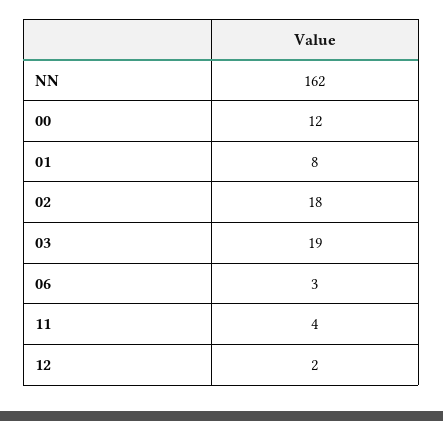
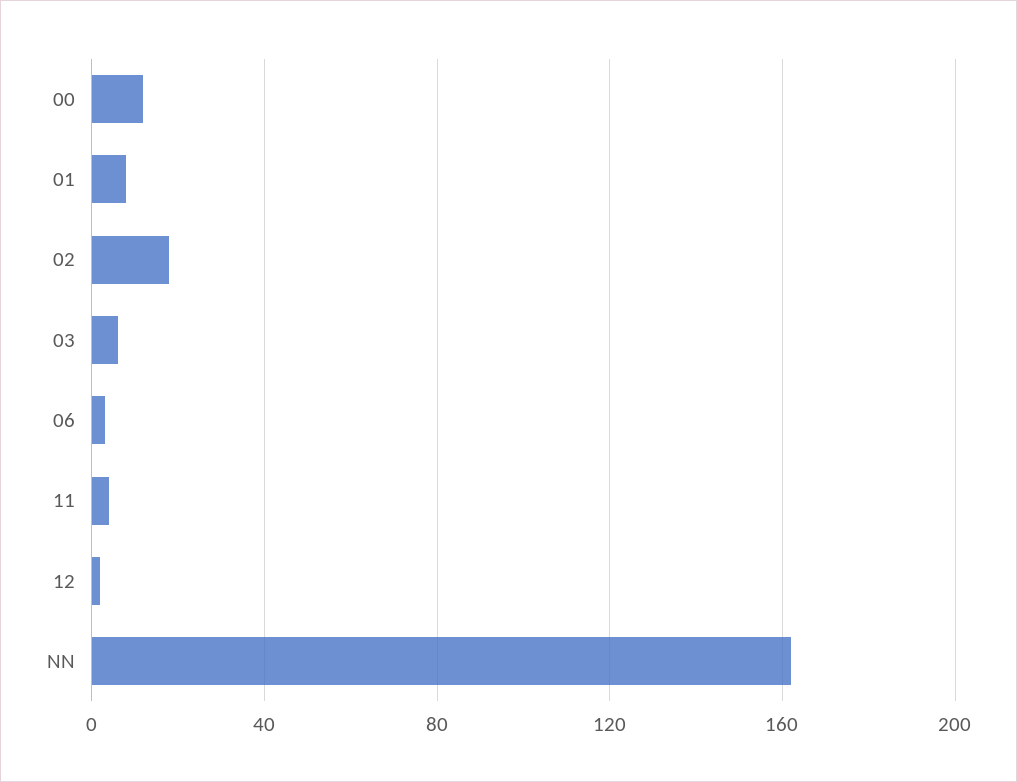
03: 19 -> 5

